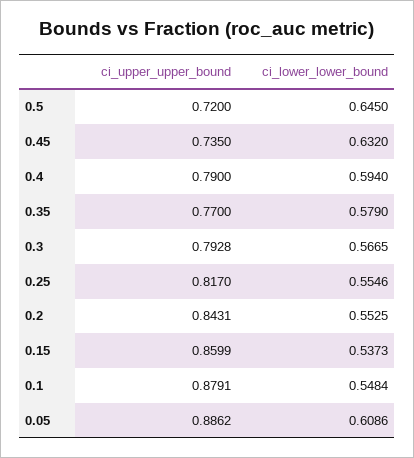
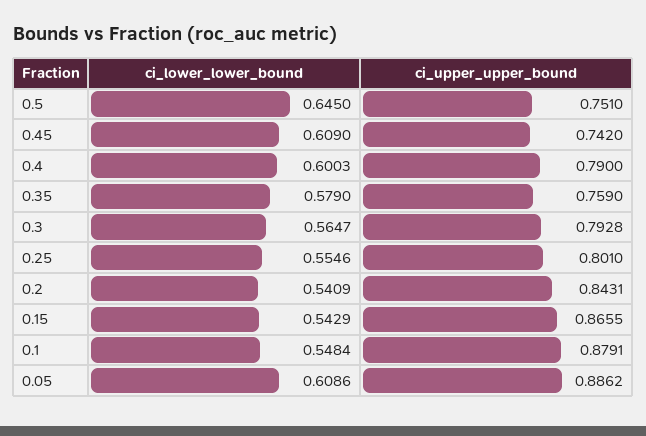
ci_upper_upper_bound, 0.5: 0.72 -> 0.751
ci_upper_upper_bound, 0.45: 0.735 -> 0.742
ci_lower_lower_bound, 0.45: 0.632 -> 0.609
ci_lower_lower_bound, 0.4: 0.594 -> 0.6003
ci_upper_upper_bound, 0.35: 0.77 -> 0.759
ci_lower_lower_bound, 0.3: 0.5665 -> 0.5647
ci_upper_upper_bound, 0.25: 0.817 -> 0.801
ci_lower_lower_bound, 0.2: 0.5525 -> 0.5409
ci_upper_upper_bound, 0.15: 0.8599 -> 0.8655
ci_lower_lower_bound, 0.15: 0.5373 -> 0.5429

